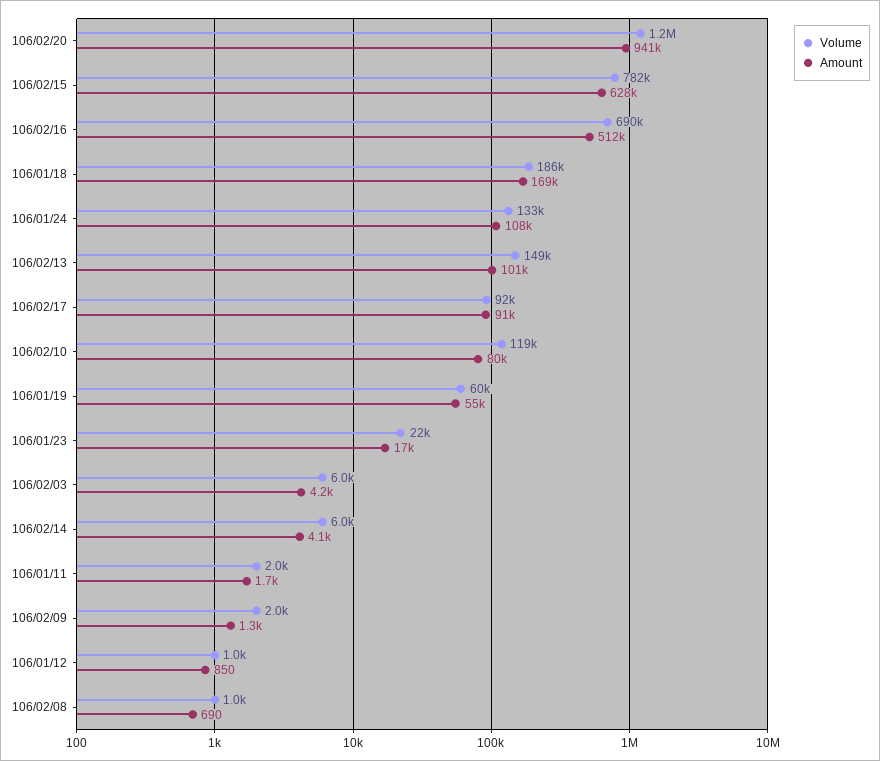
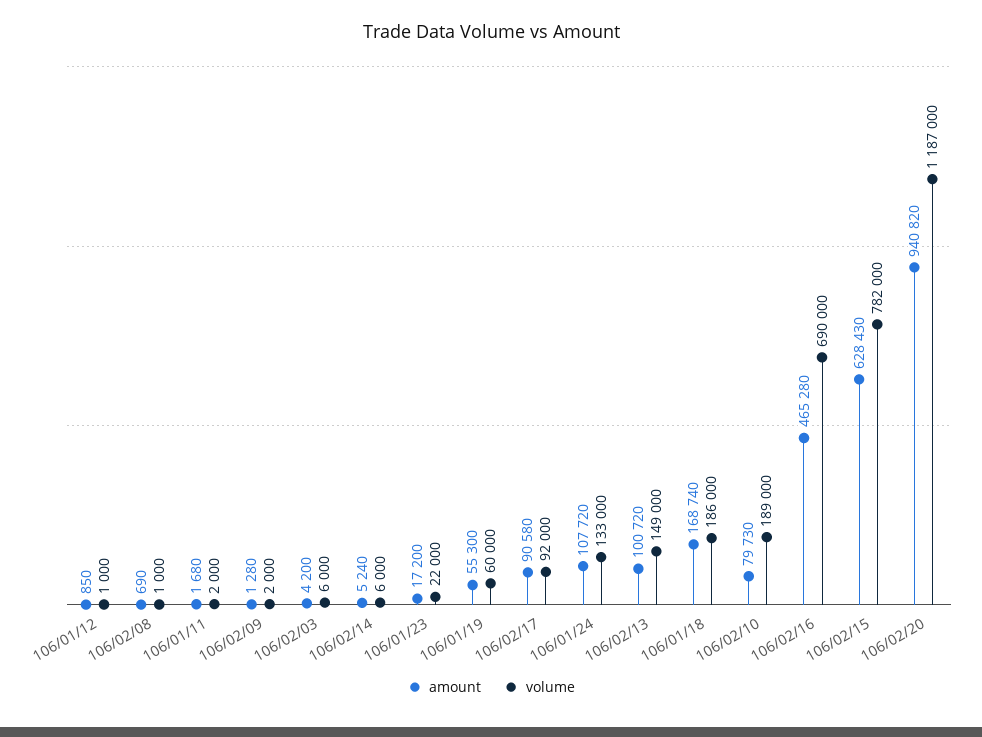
Amount, 106/02/16: 512000 -> 465280
Volume, 106/02/10: 119000 -> 189000
Amount, 106/02/14: 4100 -> 5240

